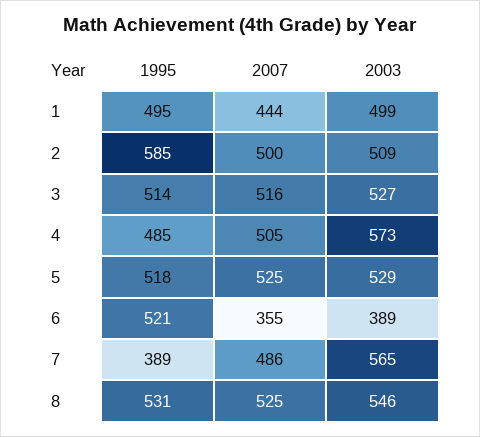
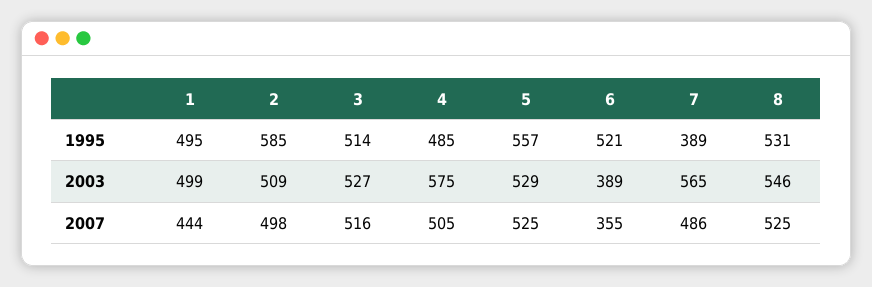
2007, 2: 500 -> 498
2003, 4: 573 -> 575
1995, 5: 518 -> 557

